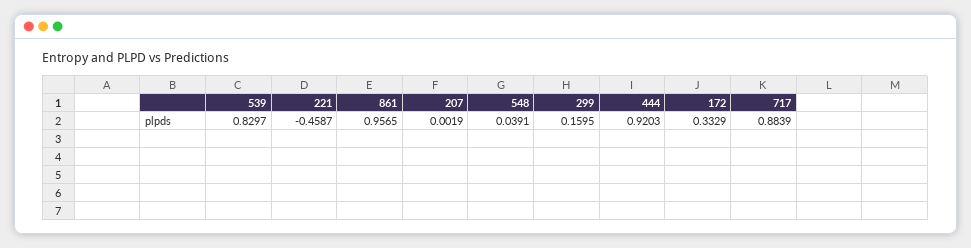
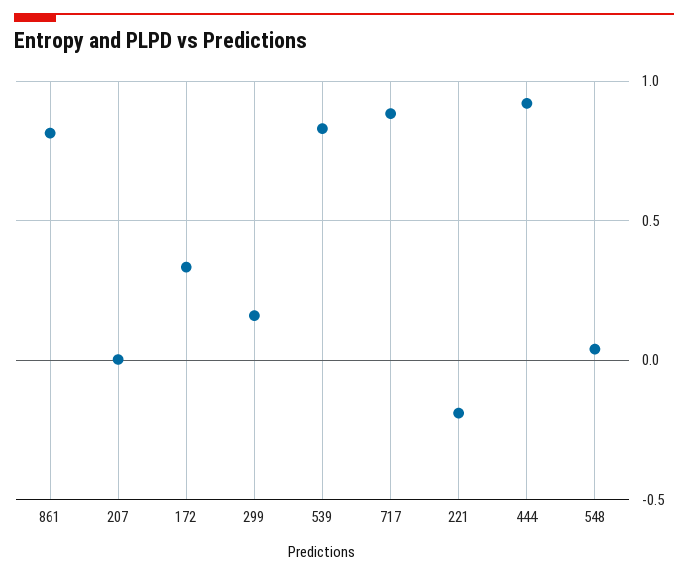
221: -0.4587 -> -0.2
861: 0.9565 -> 0.8

